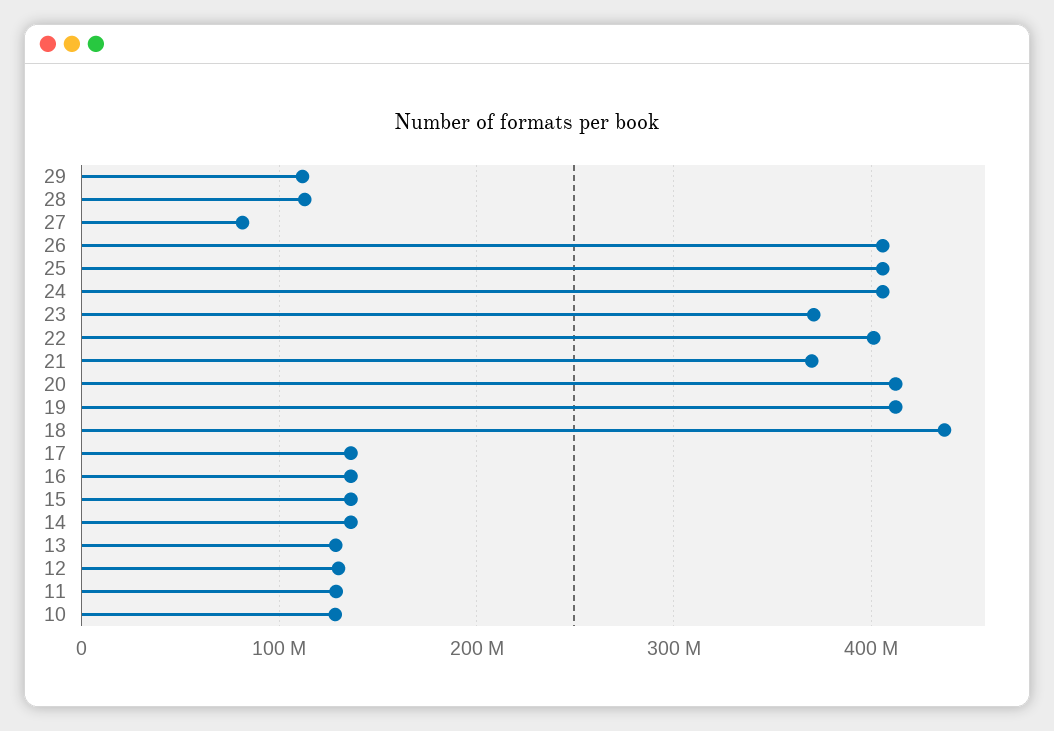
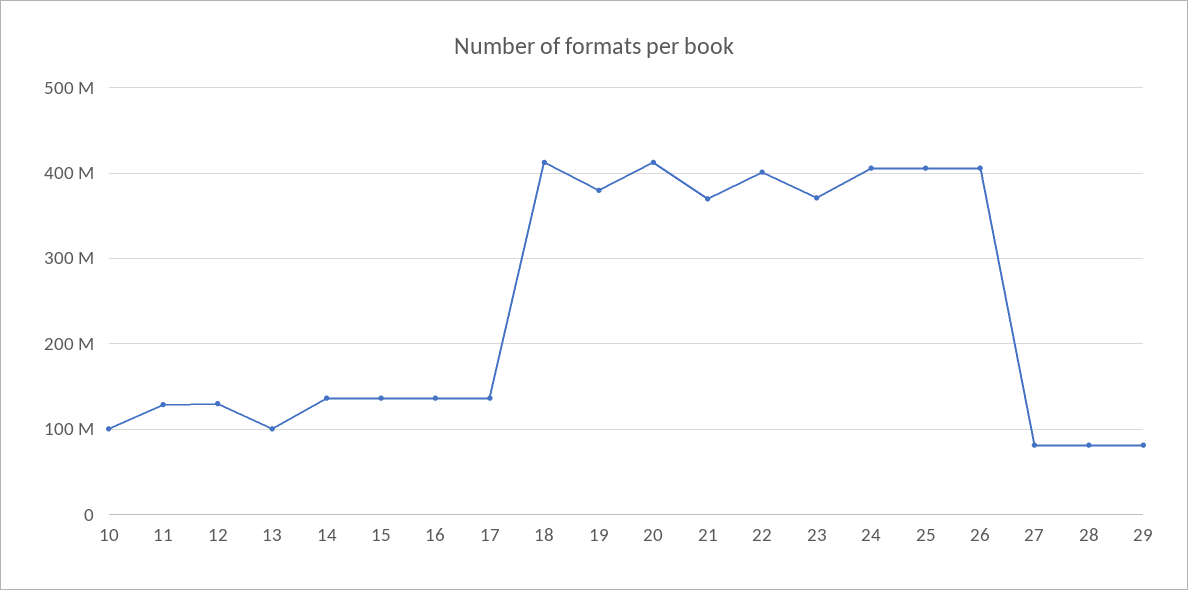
29: 110000000 -> 80000000
28: 110000000 -> 80000000
19: 410000000 -> 380000000
18: 440000000 -> 410000000
13: 130000000 -> 100000000
10: 130000000 -> 100000000

